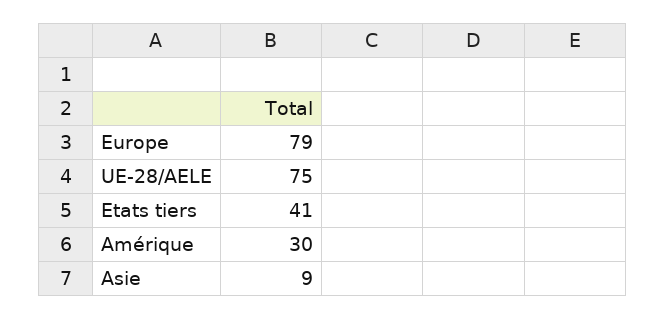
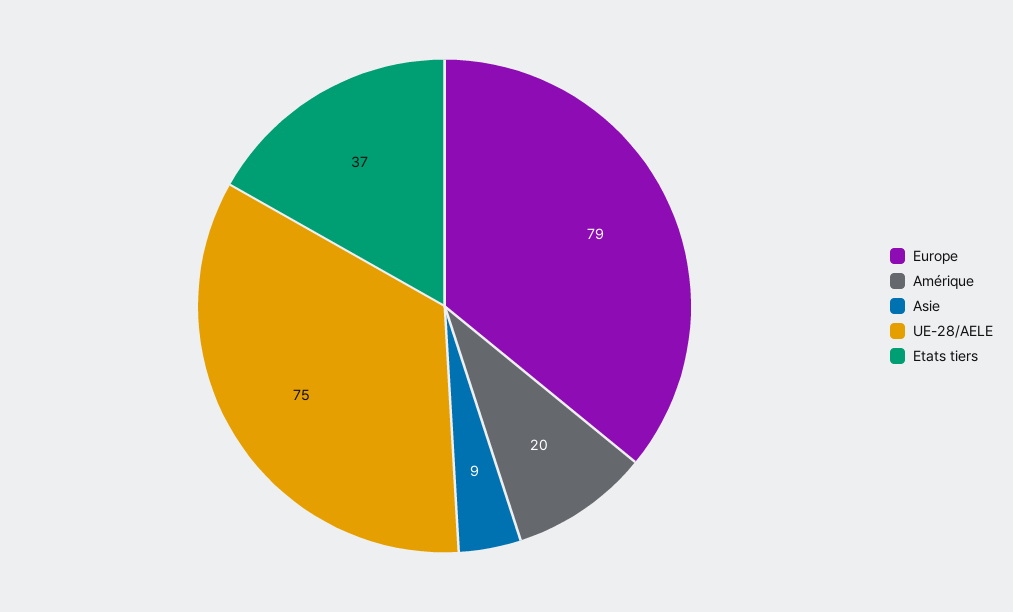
Etats tiers: 41 -> 37
Amérique: 30 -> 20

